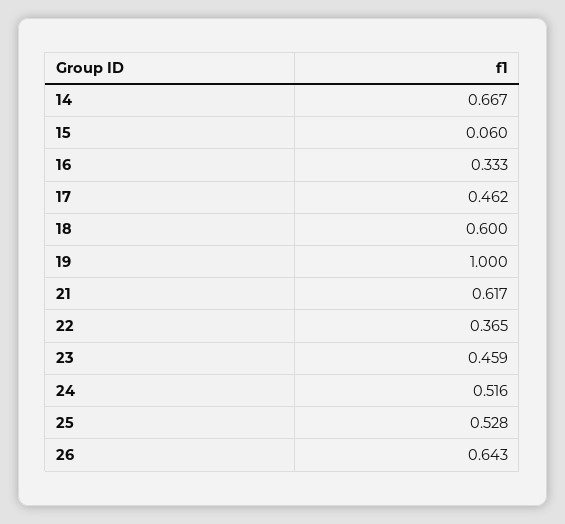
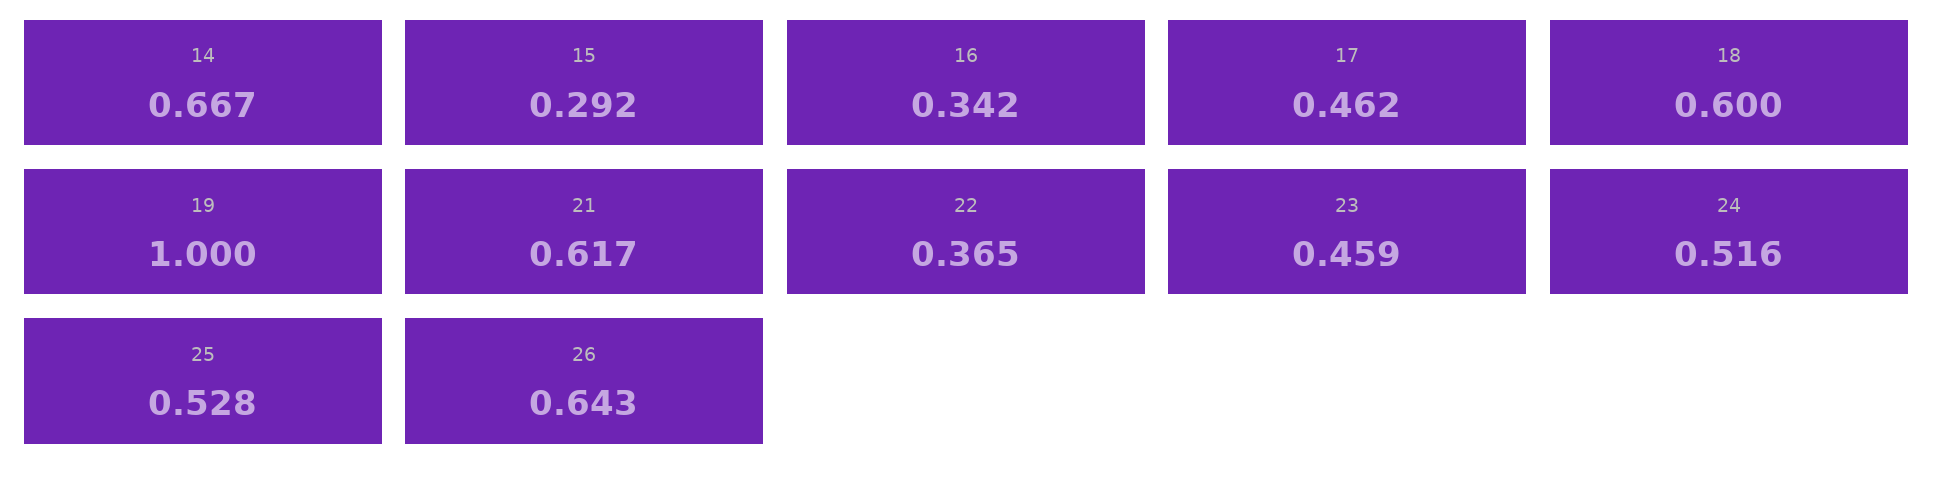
15: 0.06 -> 0.292
16: 0.333 -> 0.342

